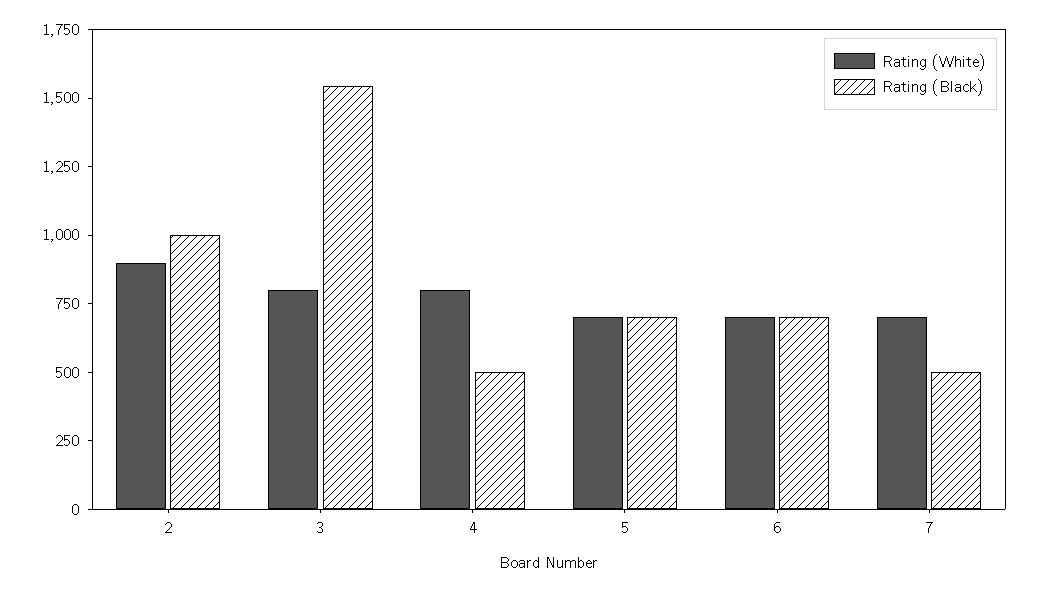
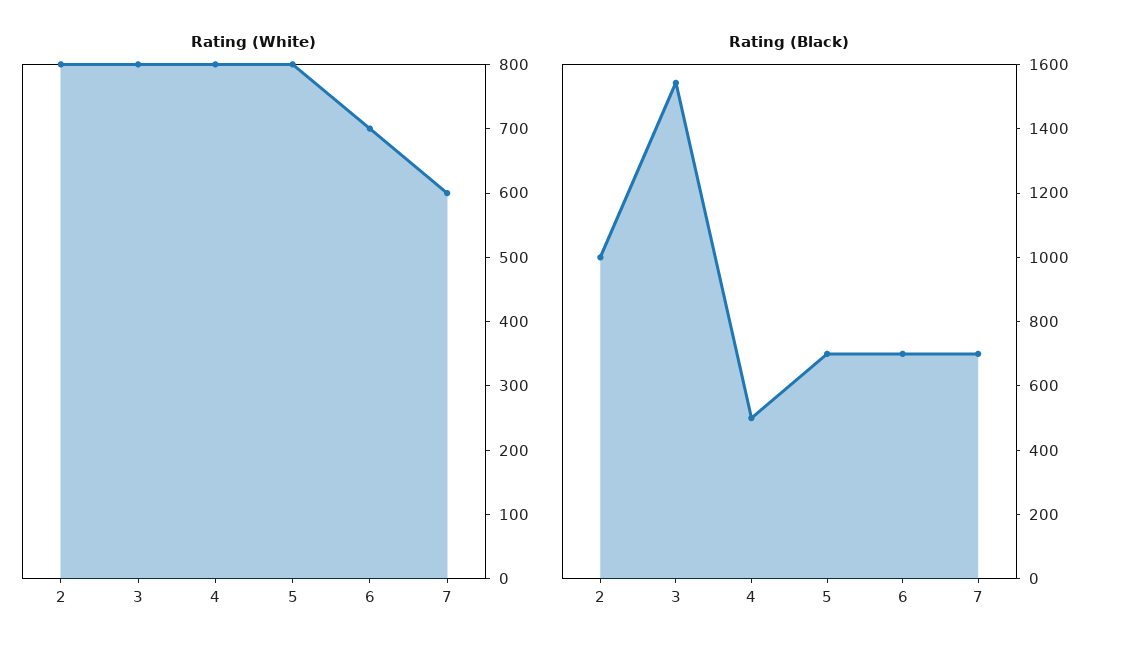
Rating (White), 2: 900 -> 800
Rating (White), 5: 700 -> 800
Rating (White), 7: 700 -> 600
Rating (Black), 7: 500 -> 700

